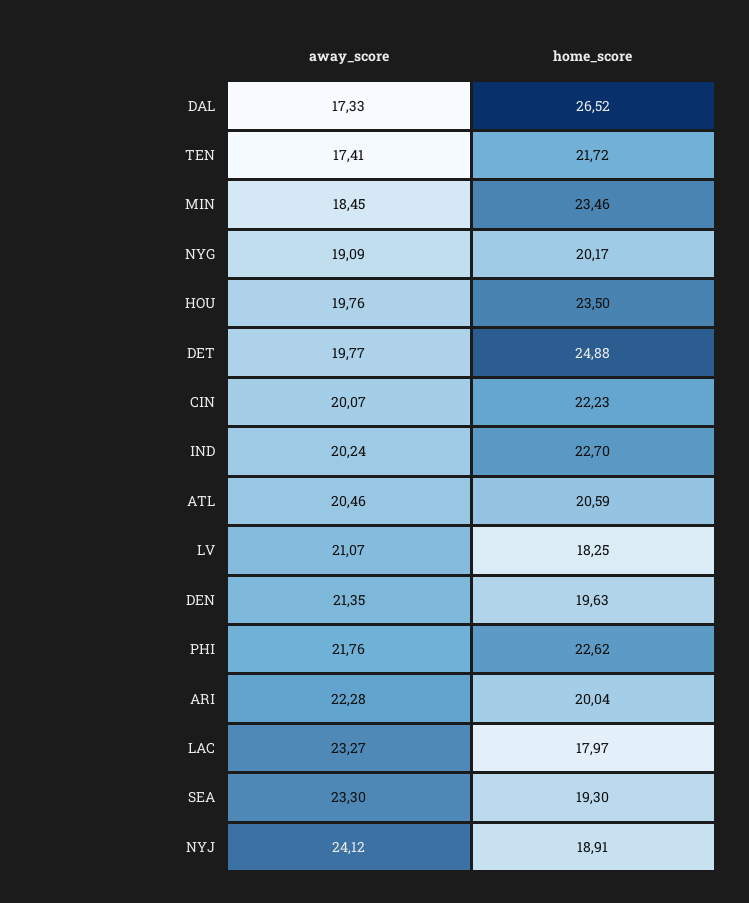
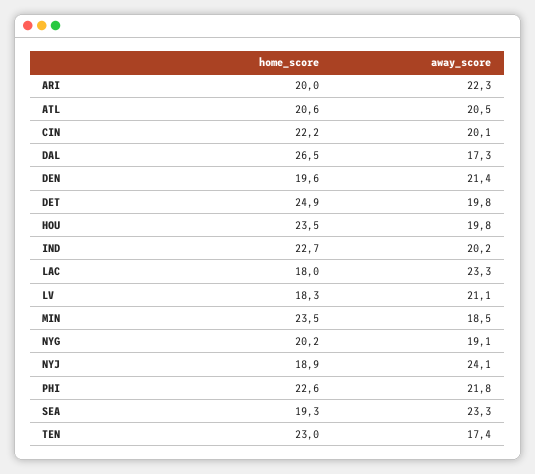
home_score, TEN: 21.72 -> 23

